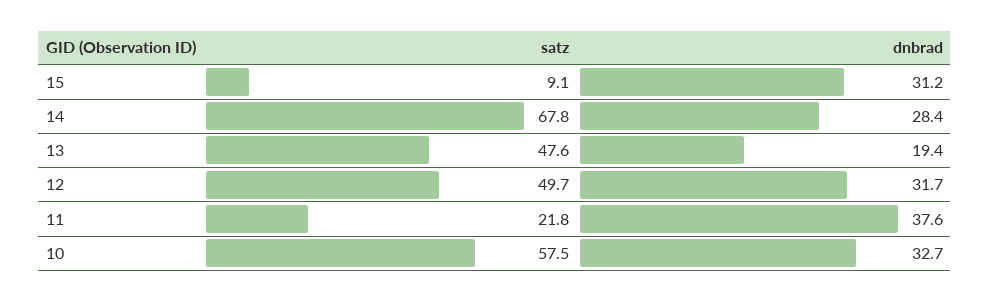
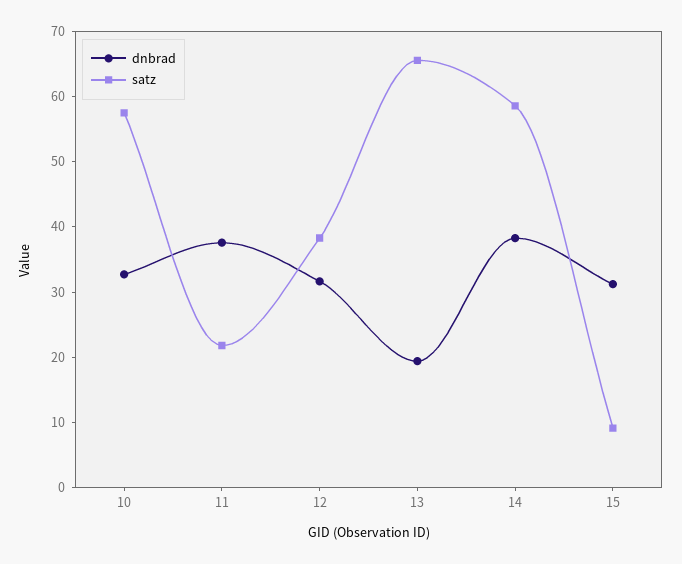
satz, 14: 67.8 -> 58
dnbrad, 14: 28.4 -> 38
satz, 13: 47.6 -> 66
satz, 12: 49.7 -> 38

